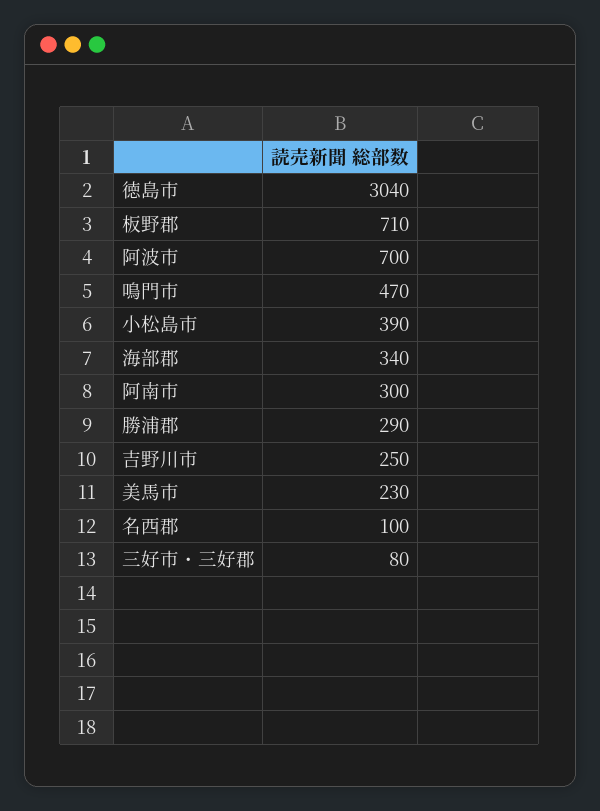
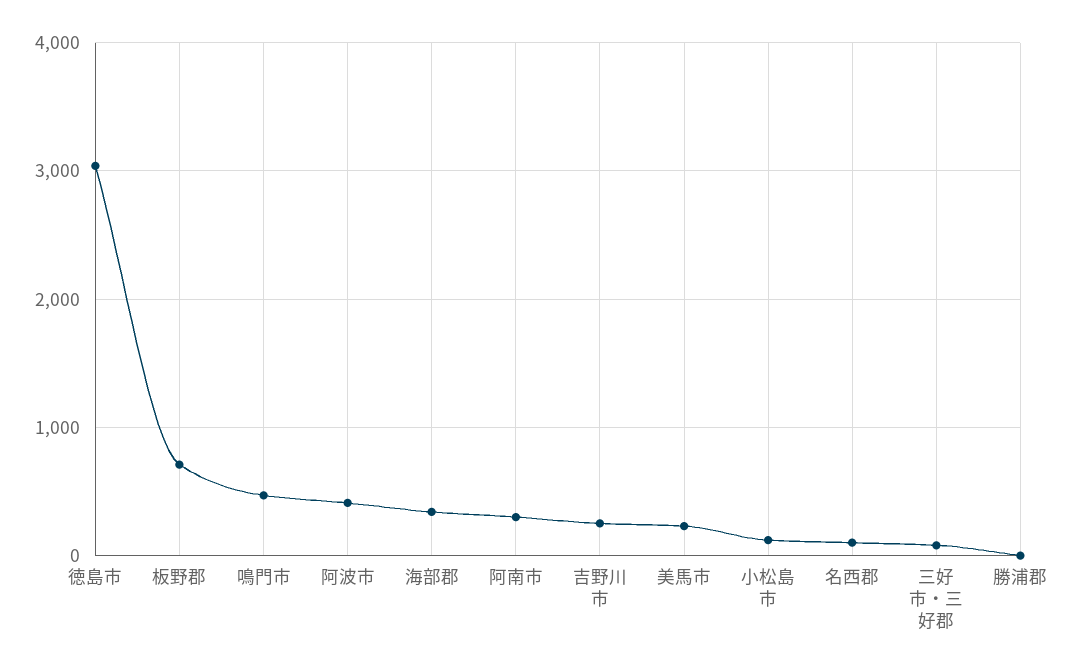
阿波市: 700 -> 400
小松島市: 390 -> 100
勝浦郡: 290 -> 0

